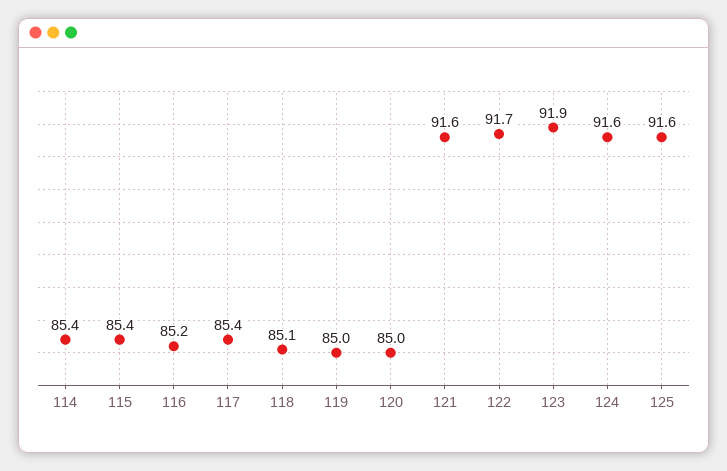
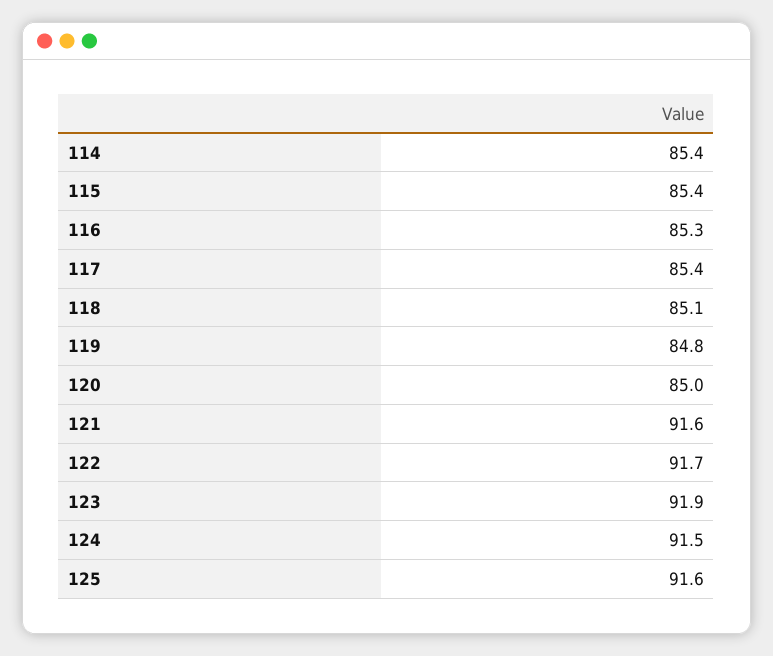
116: 85.2 -> 85.3
119: 85 -> 84.8
124: 91.6 -> 91.5

